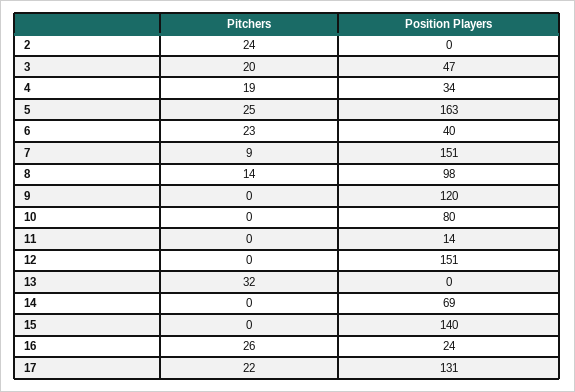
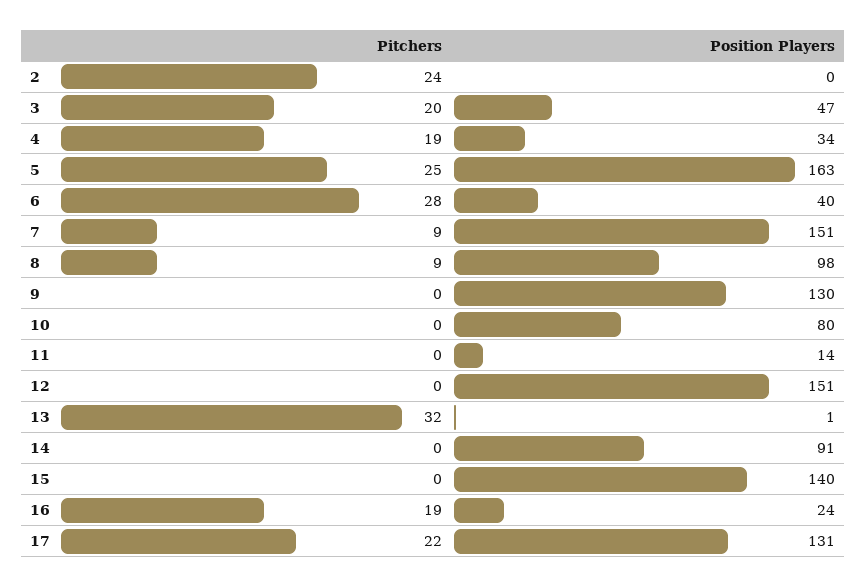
Pitchers, 6: 23 -> 28
Pitchers, 8: 14 -> 9
Position Players, 9: 120 -> 130
Position Players, 13: 0 -> 1
Position Players, 14: 69 -> 91
Pitchers, 16: 26 -> 19

